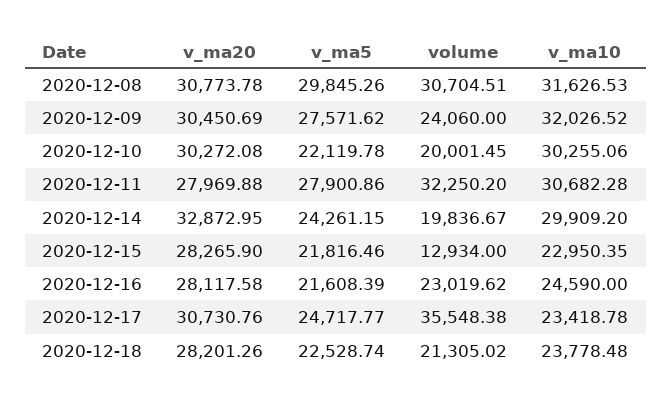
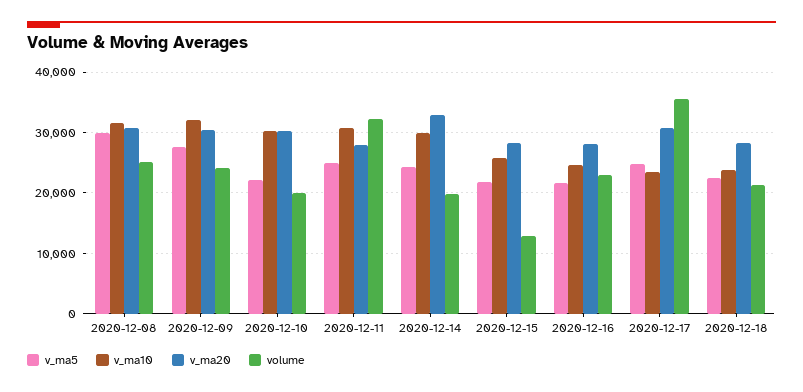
volume, 2020-12-08: 30704.51 -> 25000
v_ma5, 2020-12-11: 27900.86 -> 25000
v_ma10, 2020-12-15: 22950.35 -> 26000

